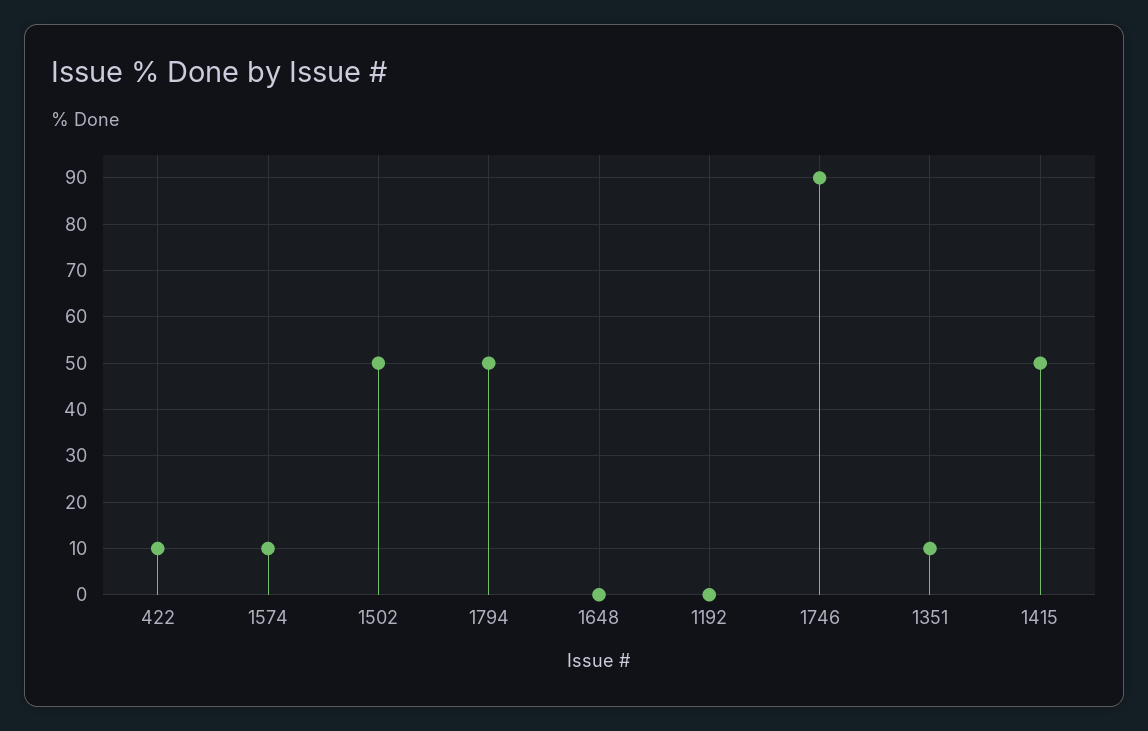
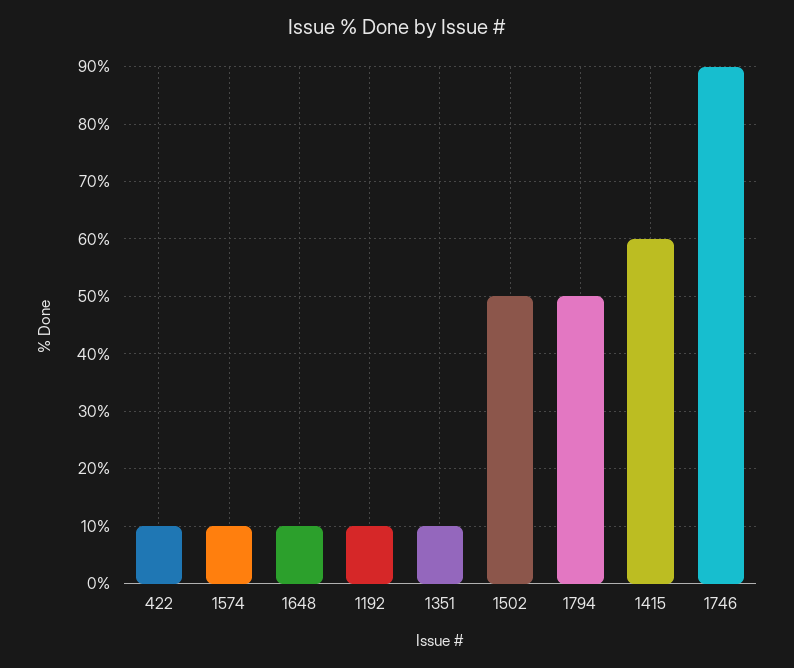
1648: 0 -> 10
1192: 0 -> 10
1415: 50 -> 60

